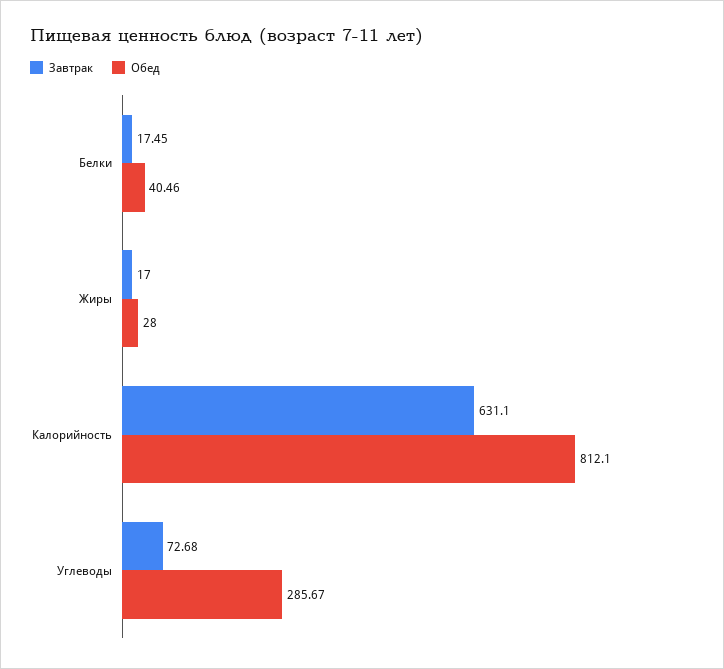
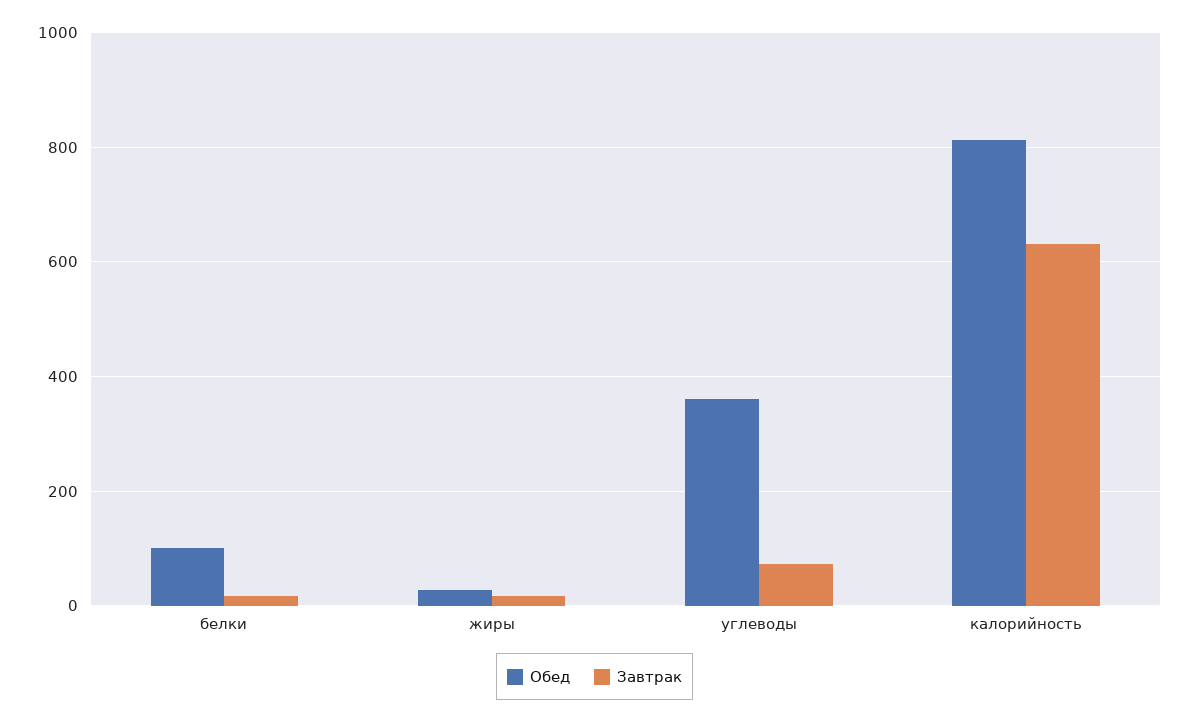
Обед, Белки: 40.46 -> 100
Обед, Углеводы: 285.67 -> 360

